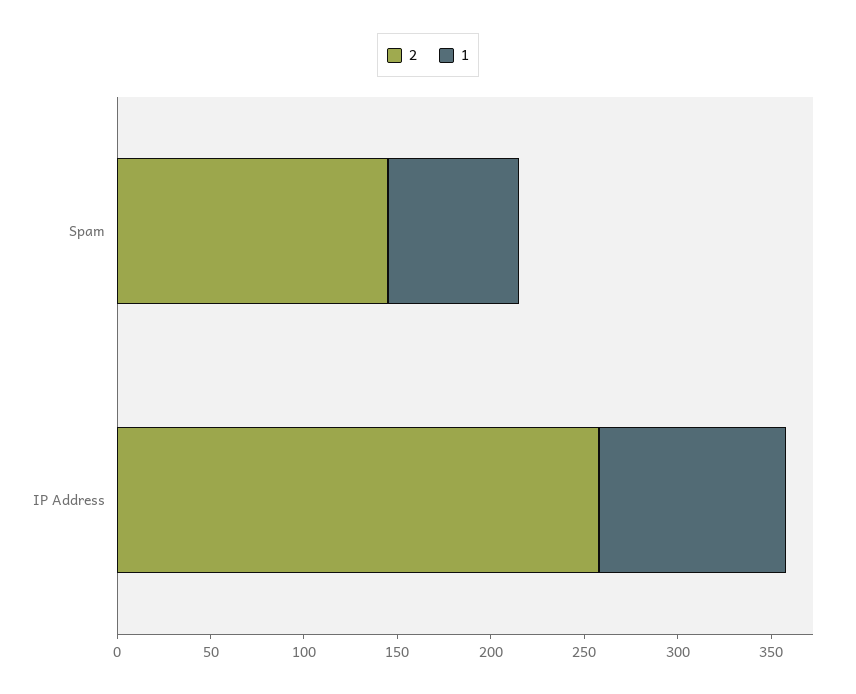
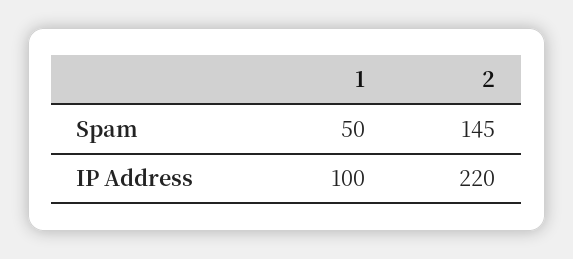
1, Spam: 70 -> 50
2, IP Address: 260 -> 220

